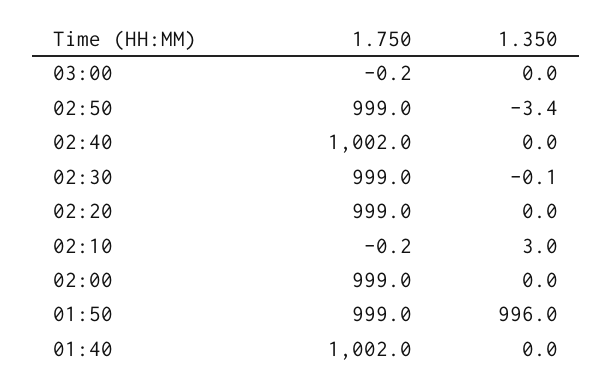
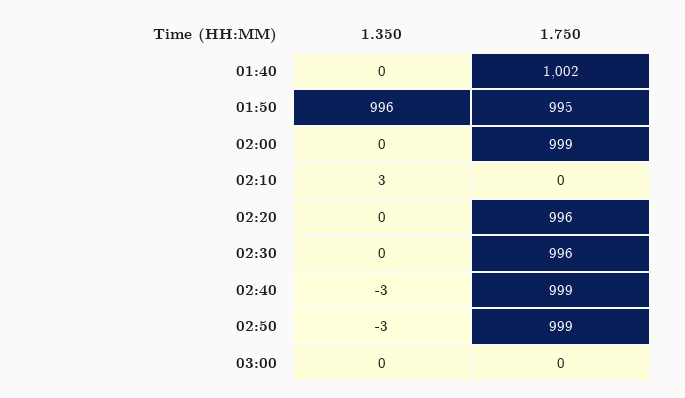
1.750, 02:40: 1002 -> 999
1.350, 02:40: 0 -> -3
1.750, 02:30: 999 -> 996
1.750, 02:20: 999 -> 996
1.750, 01:50: 999 -> 995

